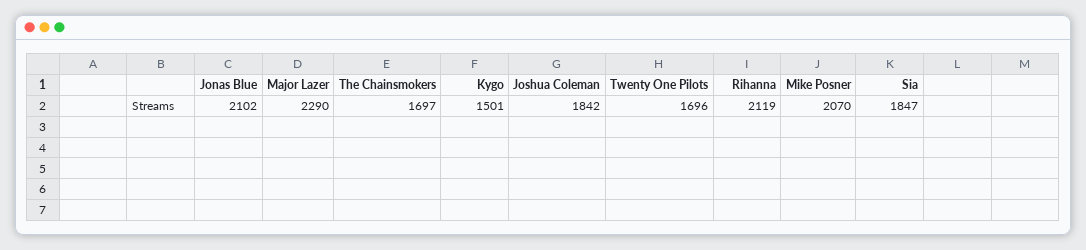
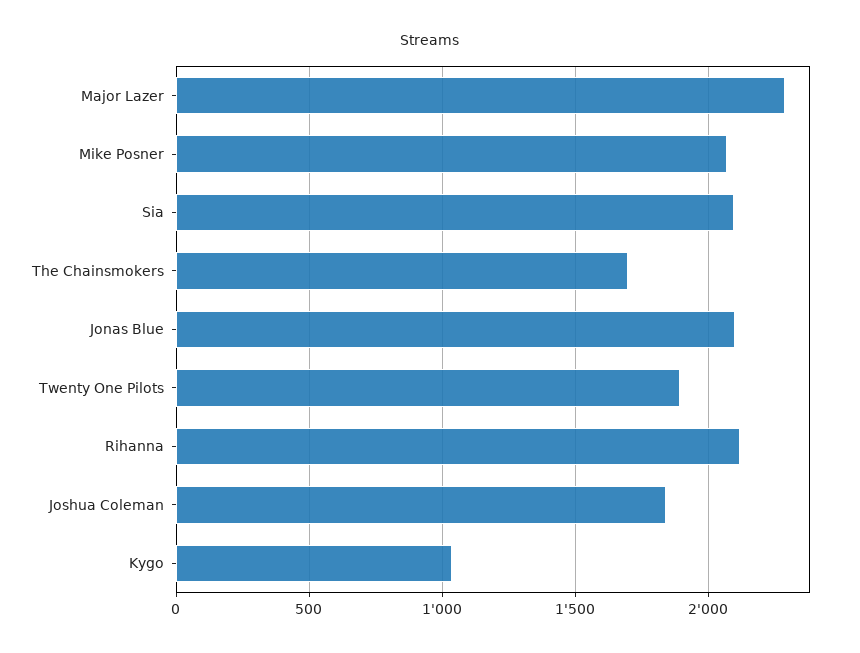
Kygo: 1501 -> 1050
Twenty One Pilots: 1696 -> 1900
Sia: 1847 -> 2100

